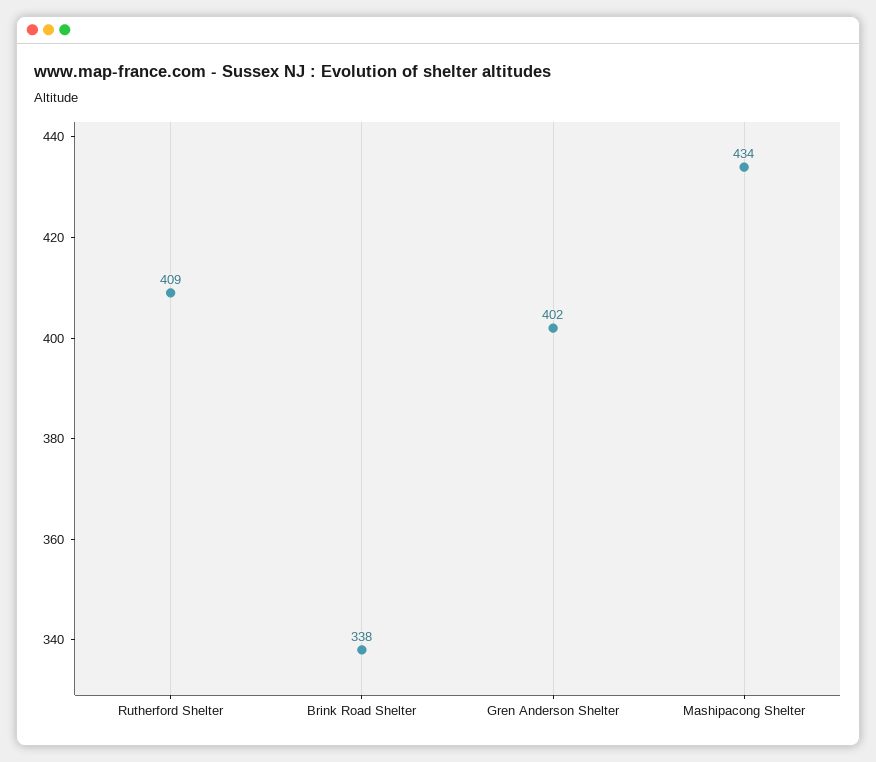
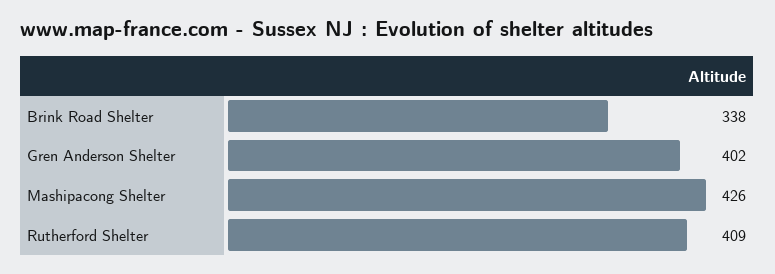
Mashipacong Shelter: 434 -> 426

